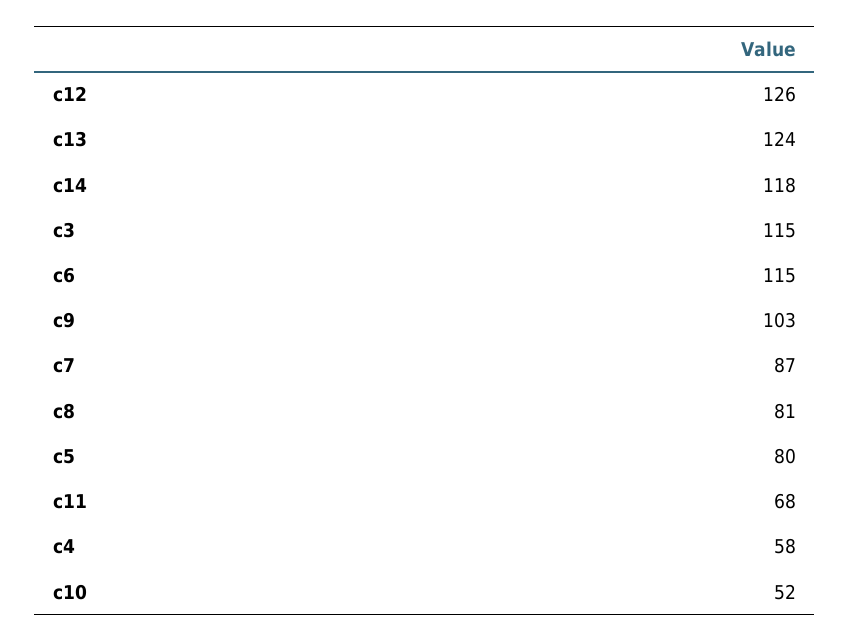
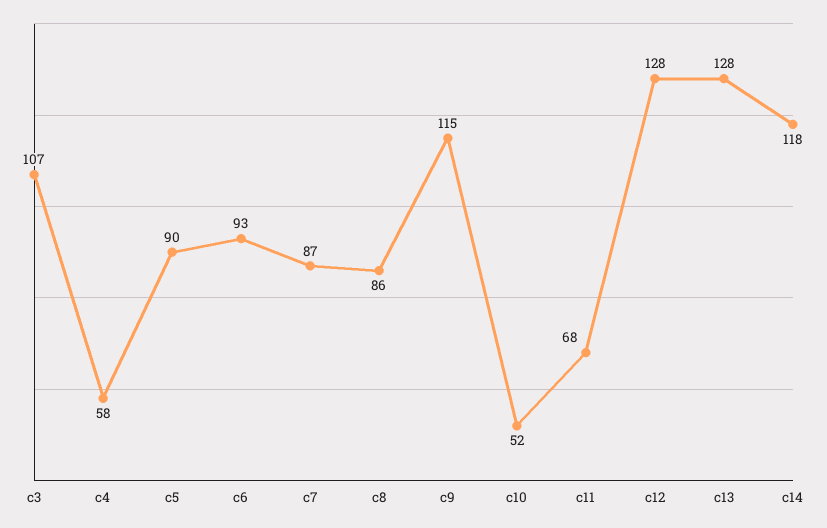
c12: 126 -> 128
c13: 124 -> 128
c3: 115 -> 107
c6: 115 -> 93
c9: 103 -> 115
c8: 81 -> 86
c5: 80 -> 90

